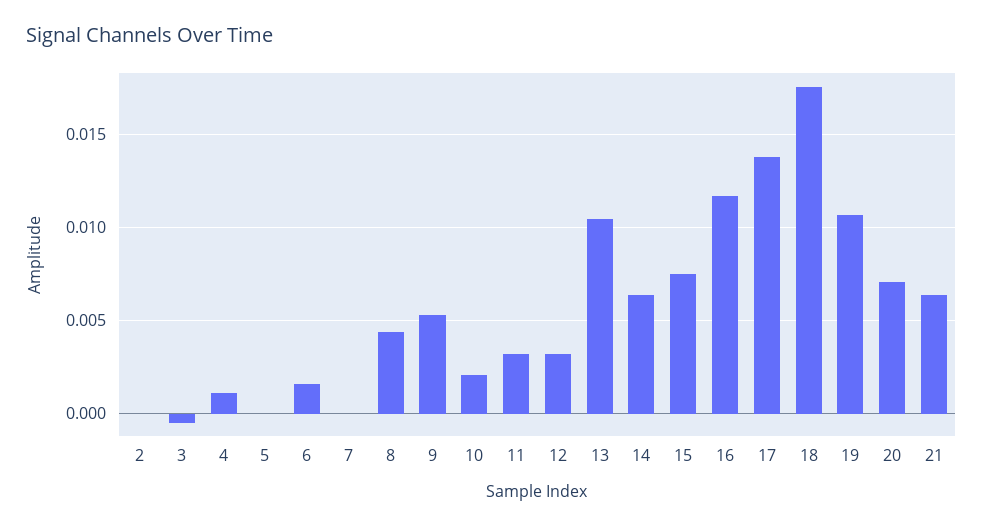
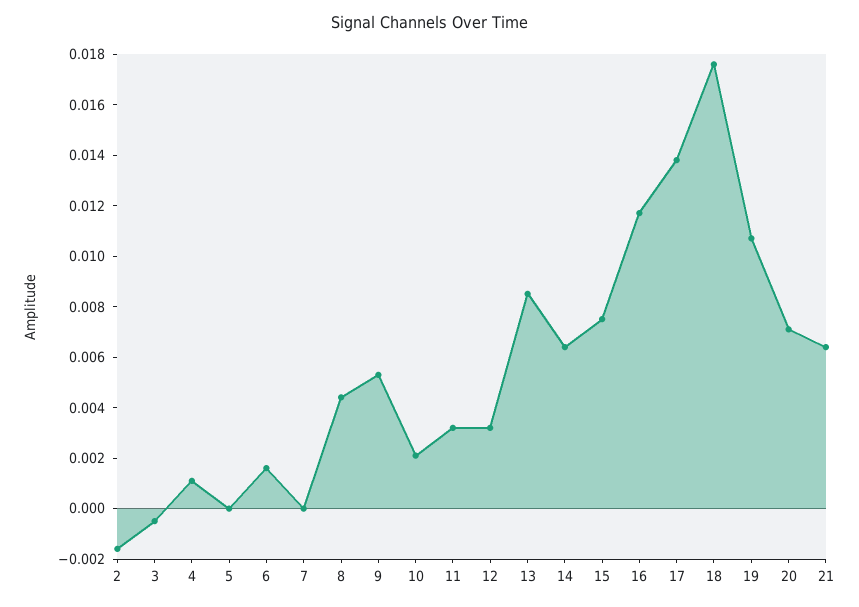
2: 0 -> -0.0015
13: 0.0105 -> 0.0085

